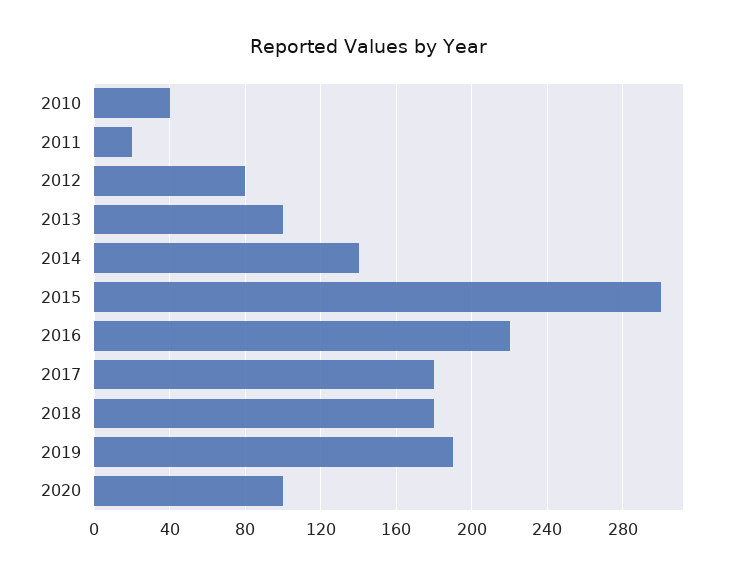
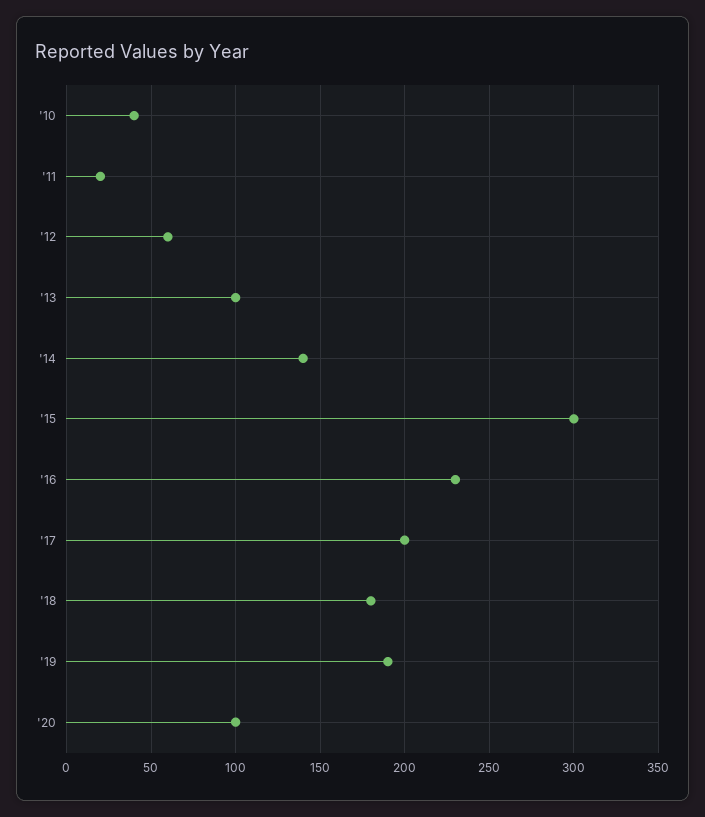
2012: 80 -> 60
2016: 220 -> 230
2017: 180 -> 200

